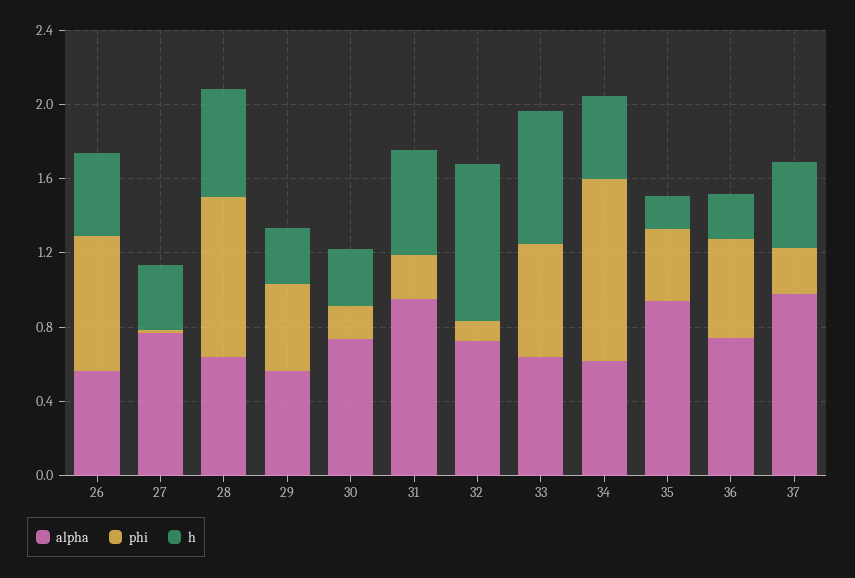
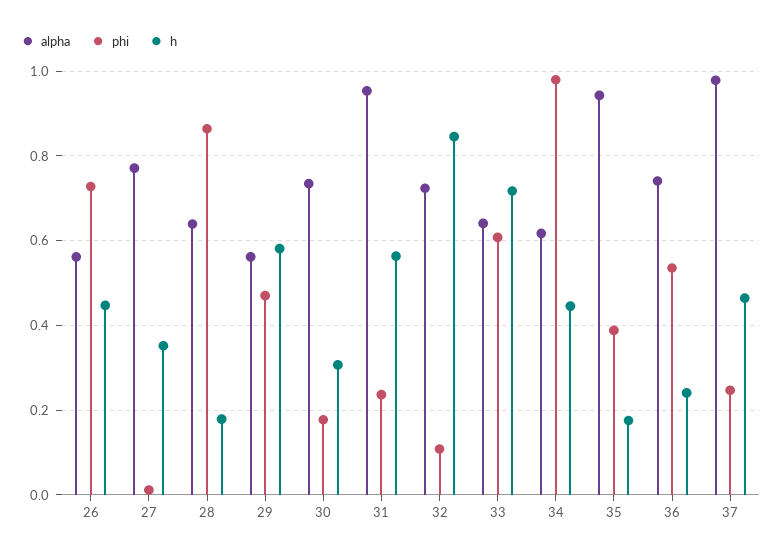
h, 28: 0.6 -> 0.18
h, 29: 0.3 -> 0.58

